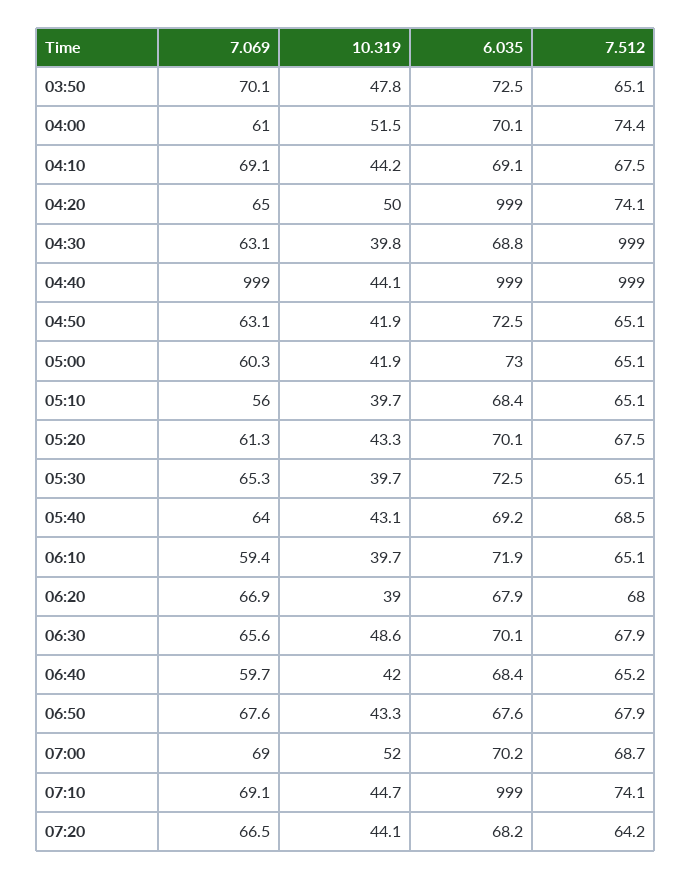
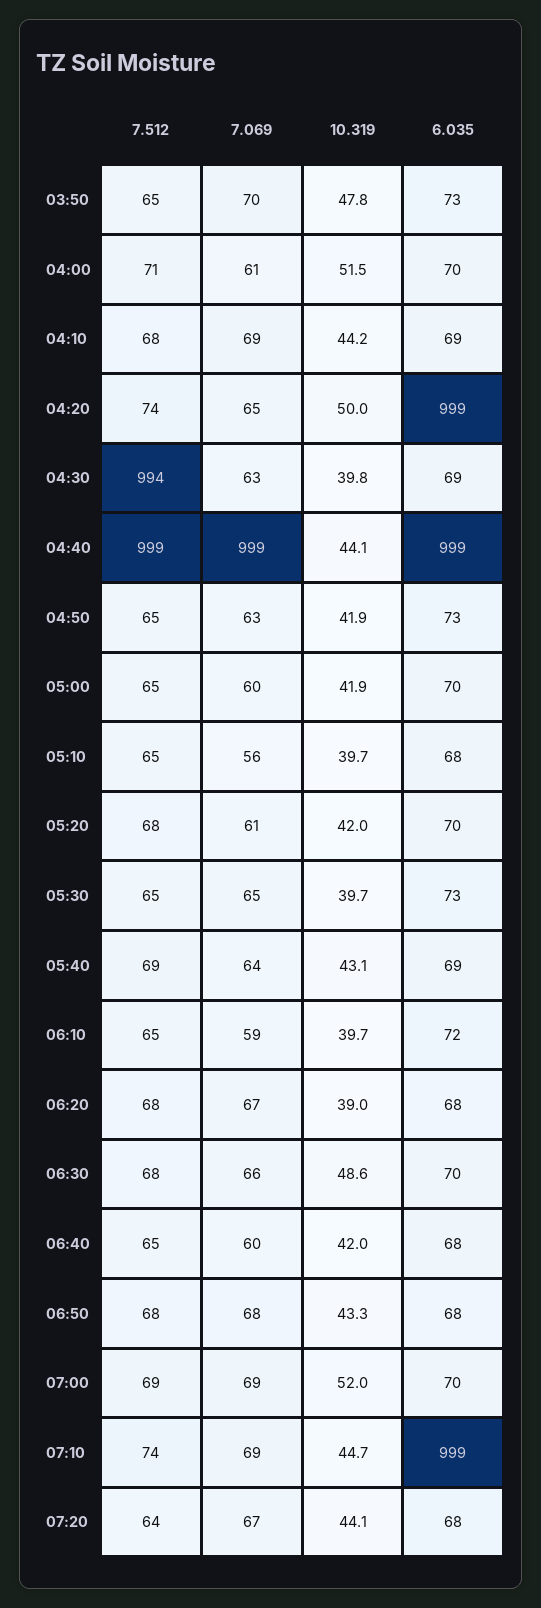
7.512, 04:00: 74.4 -> 71
7.512, 04:30: 999 -> 994
6.035, 05:00: 73 -> 70
10.319, 05:20: 43.3 -> 42

